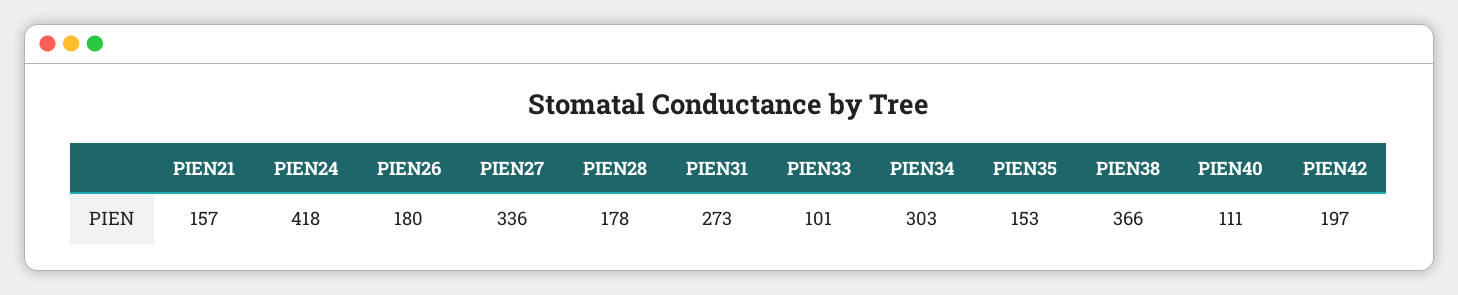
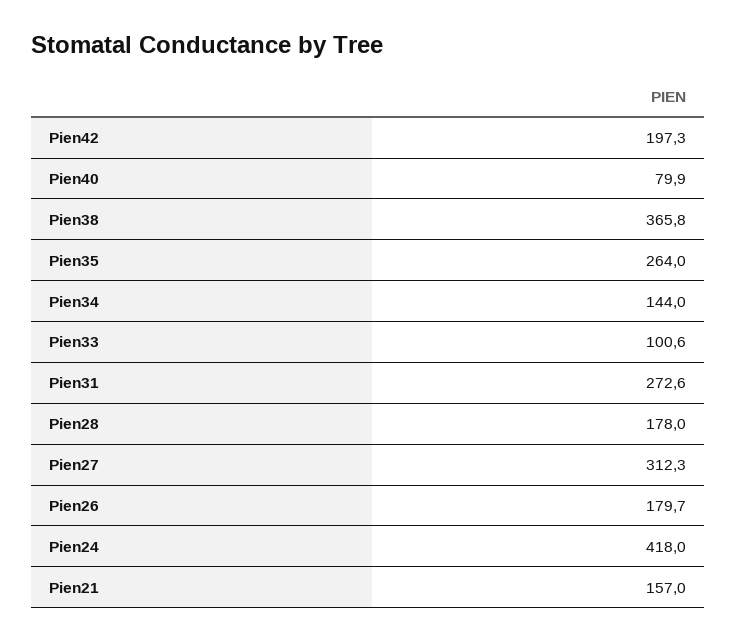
PIEN27: 336 -> 312.3
PIEN34: 303 -> 144
PIEN35: 153 -> 264
PIEN40: 111 -> 79.9

